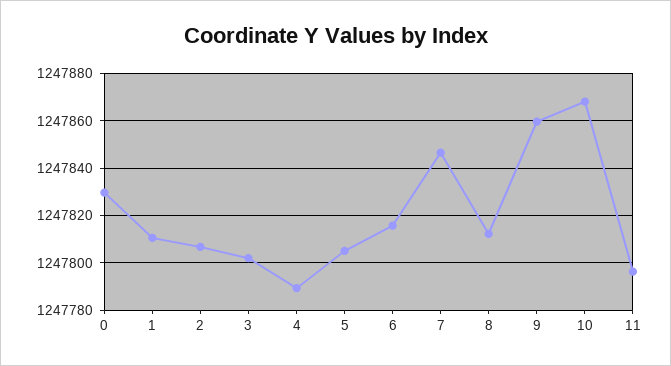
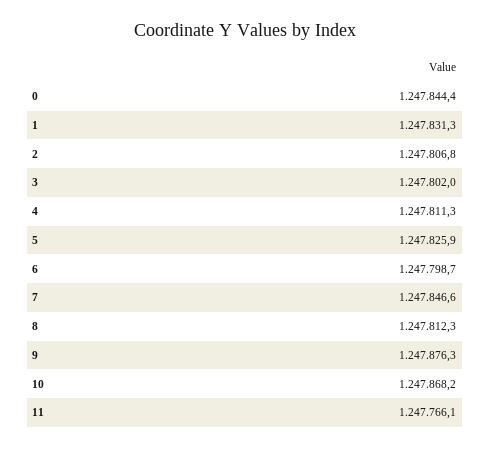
0: 1247830 -> 1247844.4
1: 1247810 -> 1247831.3
4: 1247790 -> 1247811.3
5: 1247805 -> 1247825.9
6: 1247815 -> 1247798.7
9: 1247860 -> 1247876.3
11: 1247795 -> 1247766.1

